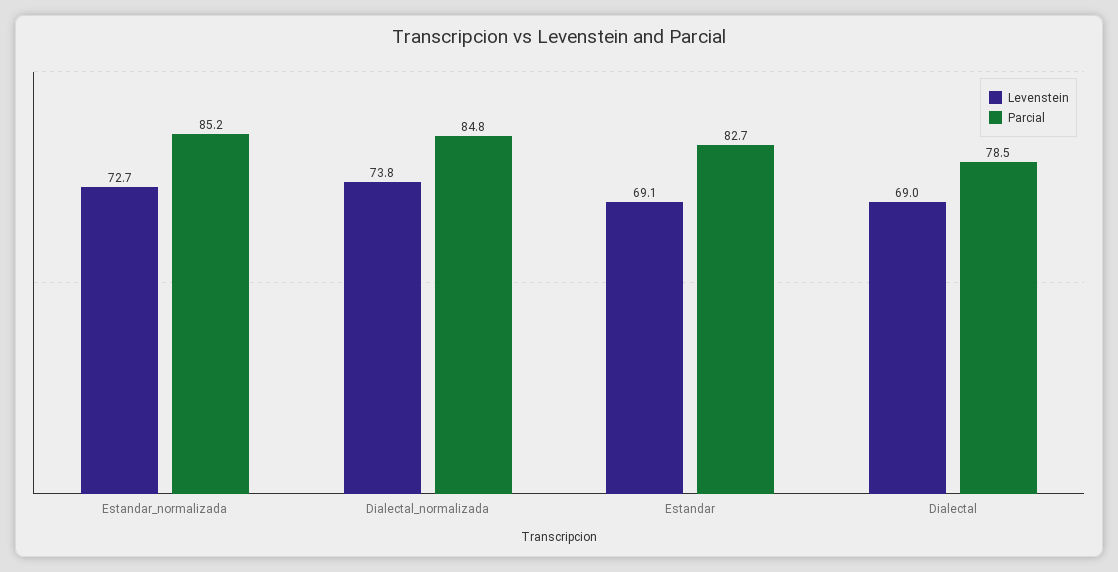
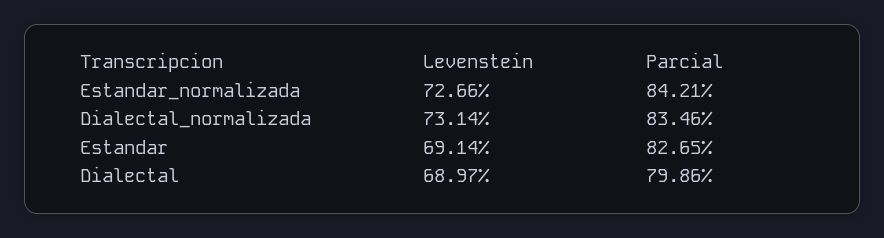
Parcial, Estandar_normalizada: 85.2 -> 84.21
Levenstein, Dialectal_normalizada: 73.8 -> 73.14
Parcial, Dialectal_normalizada: 84.8 -> 83.46
Parcial, Dialectal: 78.5 -> 79.86

